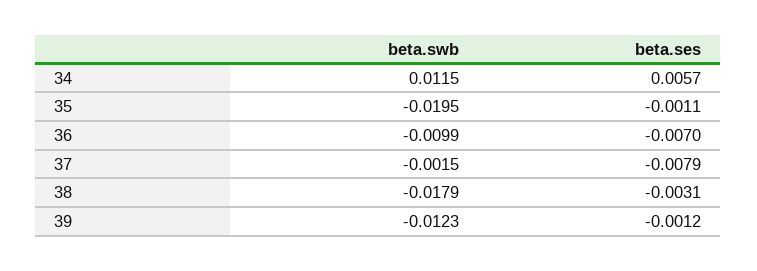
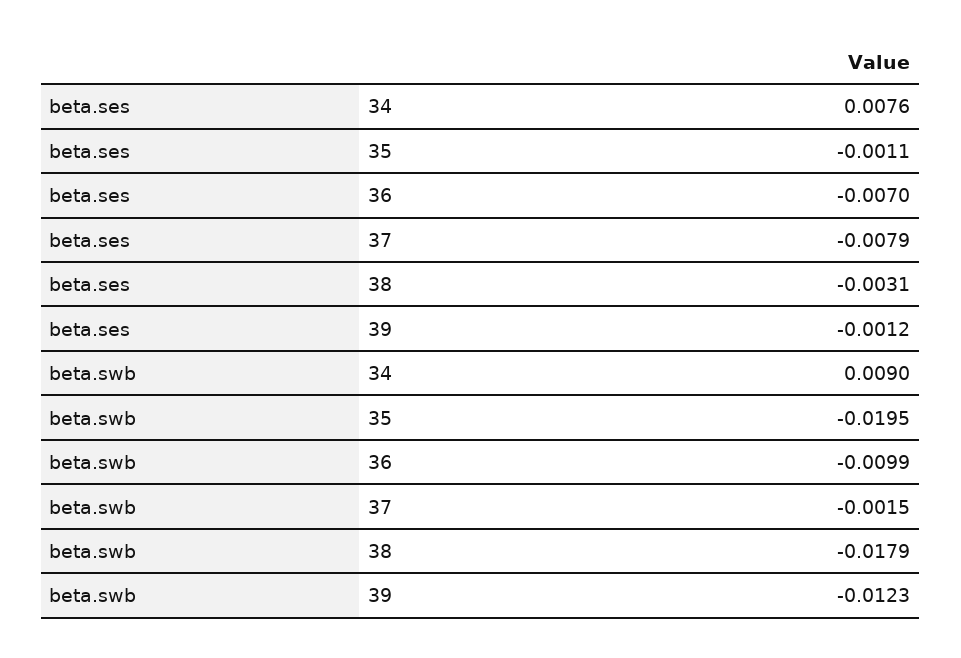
beta.swb, 34: 0.0115 -> 0.009
beta.ses, 34: 0.0057 -> 0.0076

